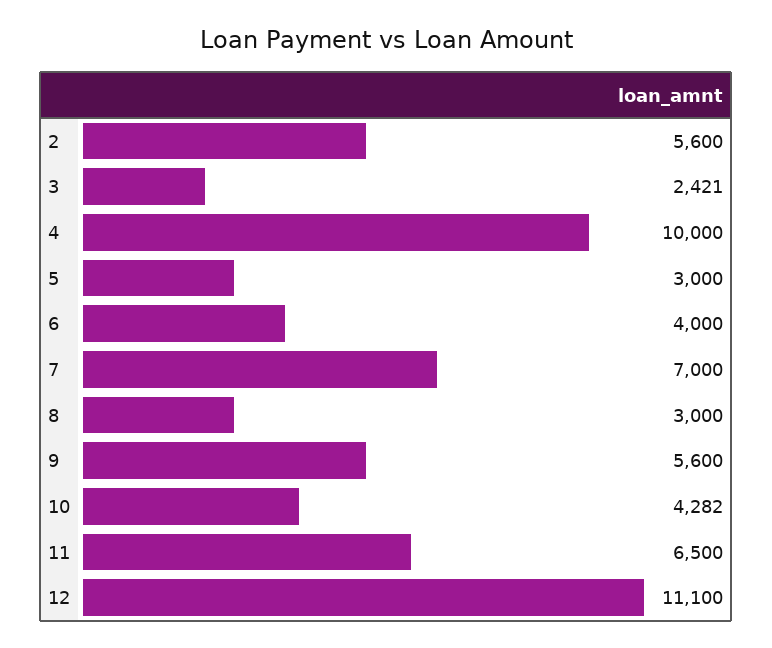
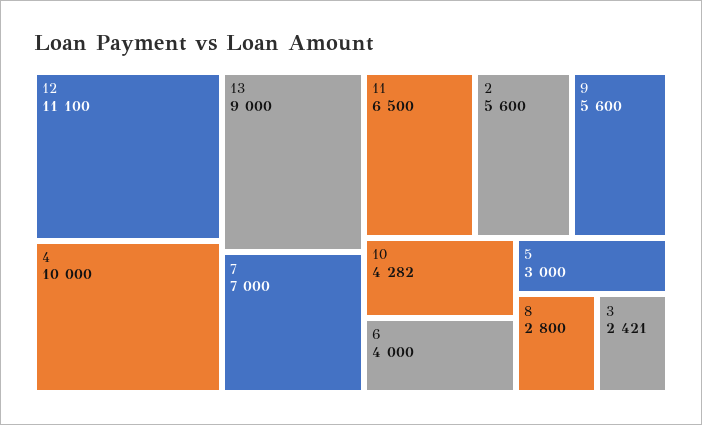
8: 3000 -> 2800
13: none -> 9000

